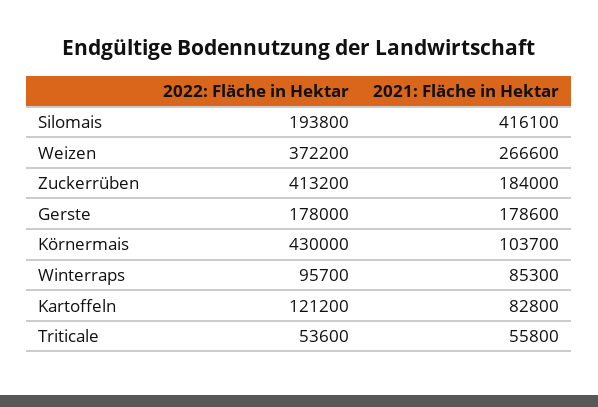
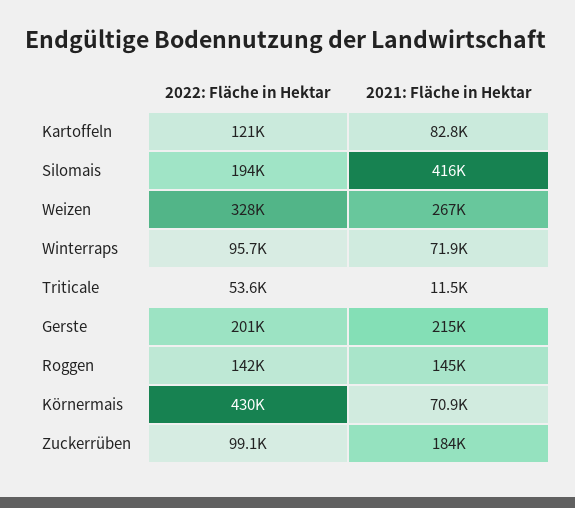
2022: Fläche in Hektar, Weizen: 372200 -> 328000
2022: Fläche in Hektar, Zuckerrüben: 413200 -> 99100
2022: Fläche in Hektar, Gerste: 178000 -> 201000
2021: Fläche in Hektar, Gerste: 178600 -> 215000
2021: Fläche in Hektar, Körnermais: 103700 -> 70900
2021: Fläche in Hektar, Winterraps: 85300 -> 71900
2021: Fläche in Hektar, Triticale: 55800 -> 11500
2022: Fläche in Hektar, Roggen: none -> 142000
2021: Fläche in Hektar, Roggen: none -> 145000

